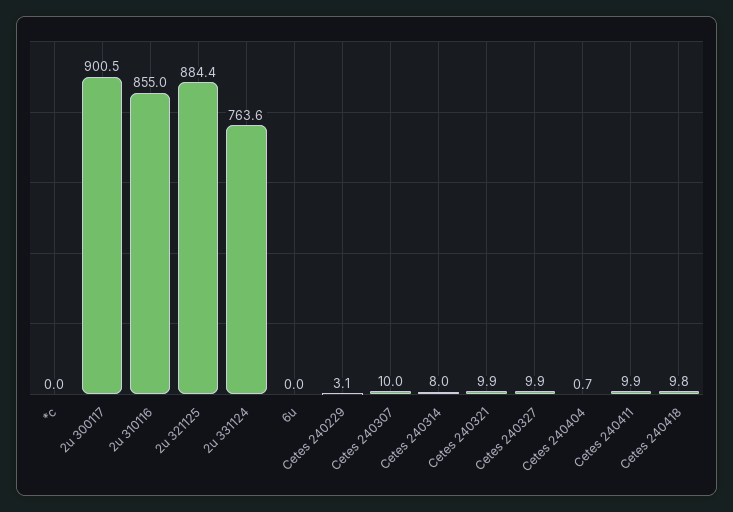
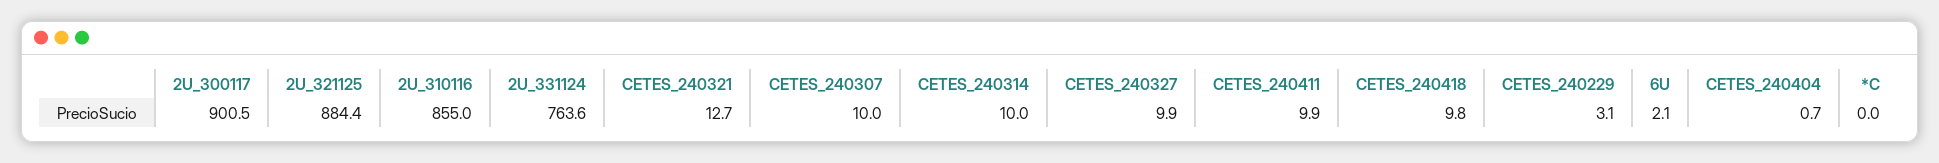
6u: 0 -> 2.1
Cetes 240314: 8 -> 10
Cetes 240321: 9.9 -> 12.7

